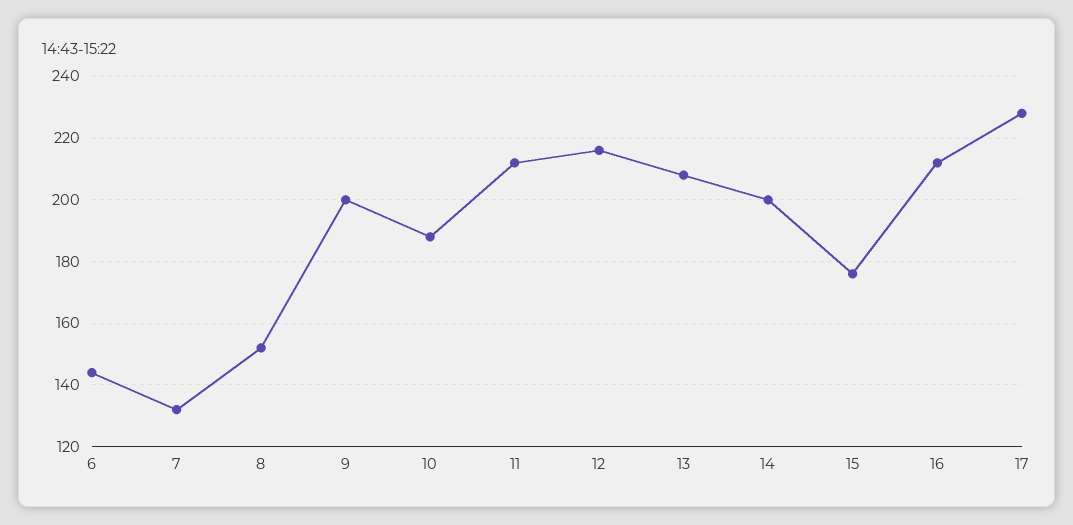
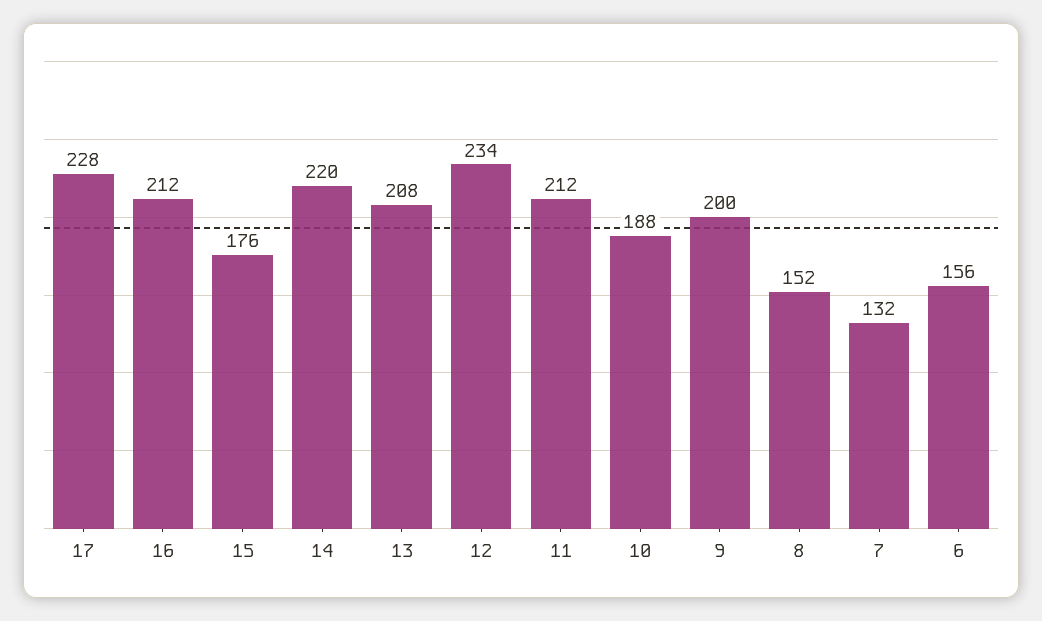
6: 145 -> 156
12: 215 -> 234
14: 200 -> 220

